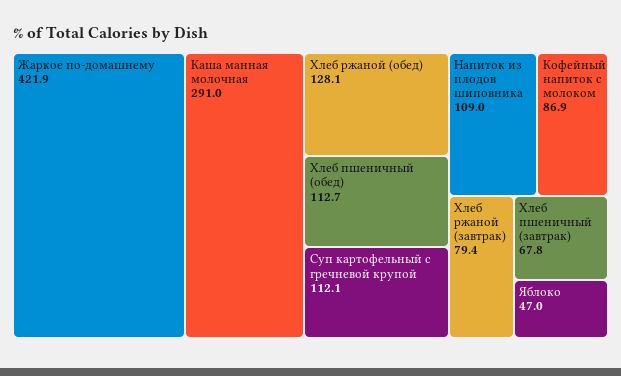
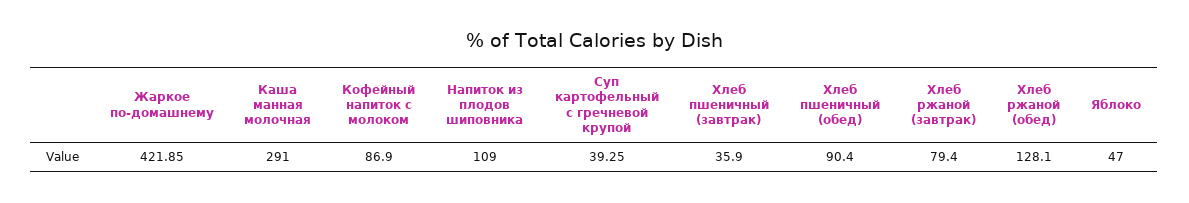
Хлеб пшеничный (обед): 112.7 -> 90.4
Суп картофельный с гречневой крупой: 112.1 -> 39.25
Хлеб пшеничный (завтрак): 67.8 -> 35.9

